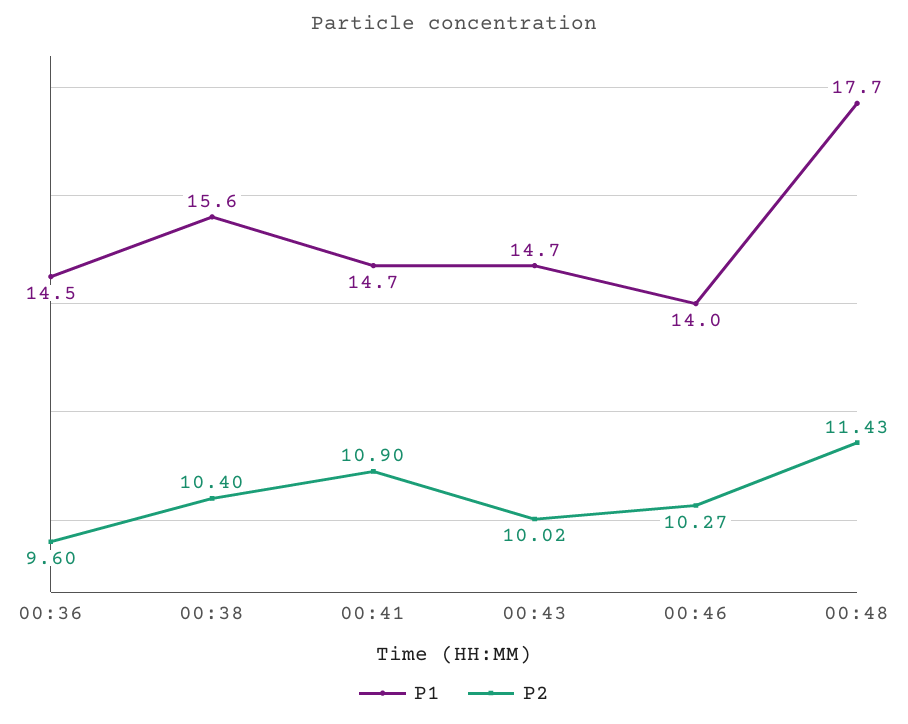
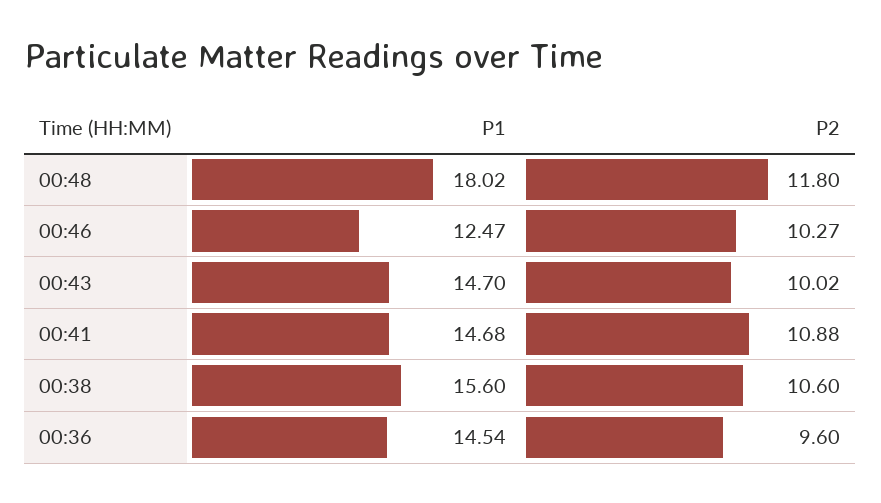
P2, 00:38: 10.4 -> 10.6
P2, 00:41: 10.9 -> 10.88
P1, 00:46: 14 -> 12.47
P1, 00:48: 17.7 -> 18.02
P2, 00:48: 11.43 -> 11.8

